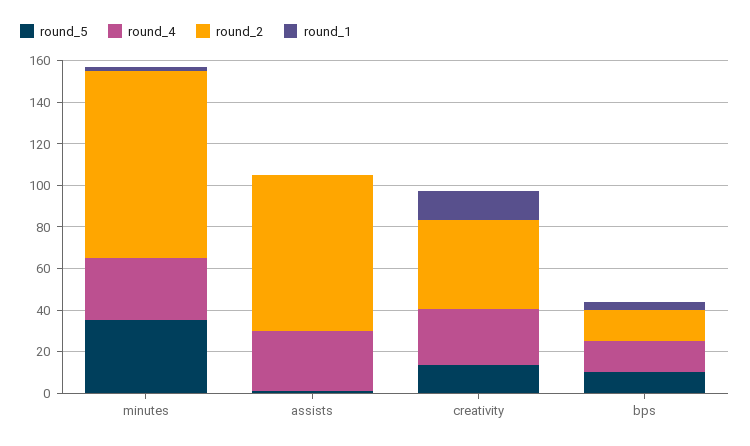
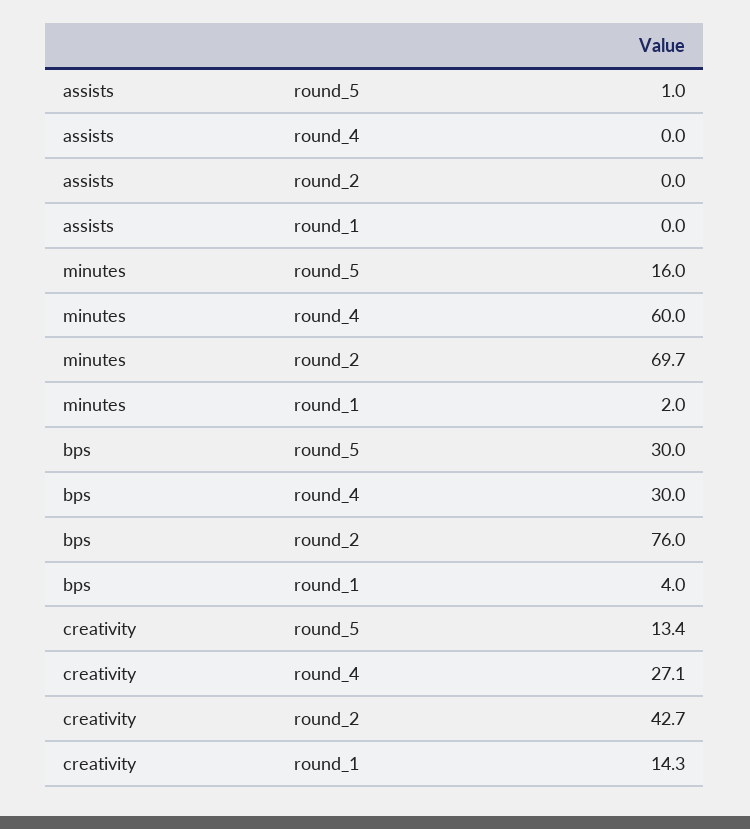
round_5, minutes: 35 -> 16
round_4, minutes: 30 -> 60
round_2, minutes: 90 -> 69.7
round_4, assists: 30 -> 0
round_2, assists: 75 -> 0
round_5, bps: 10 -> 30
round_4, bps: 15 -> 30
round_2, bps: 15 -> 76

